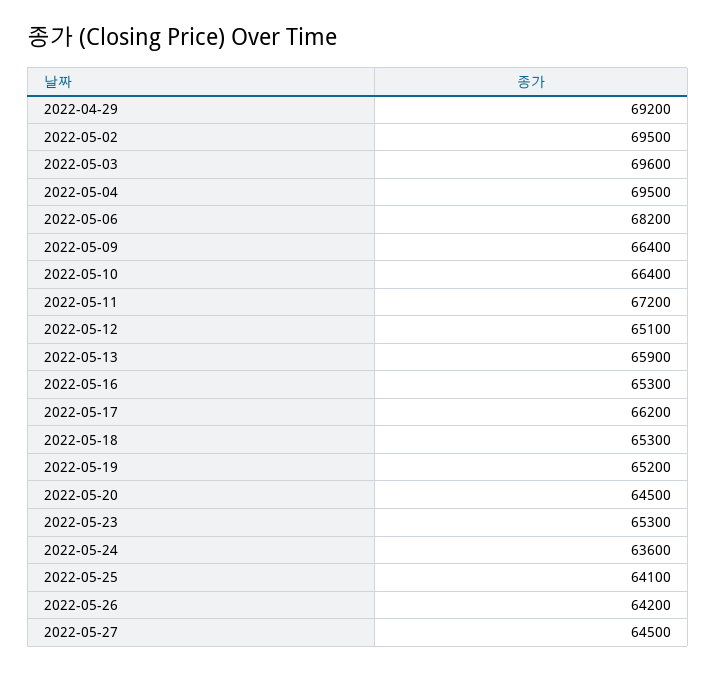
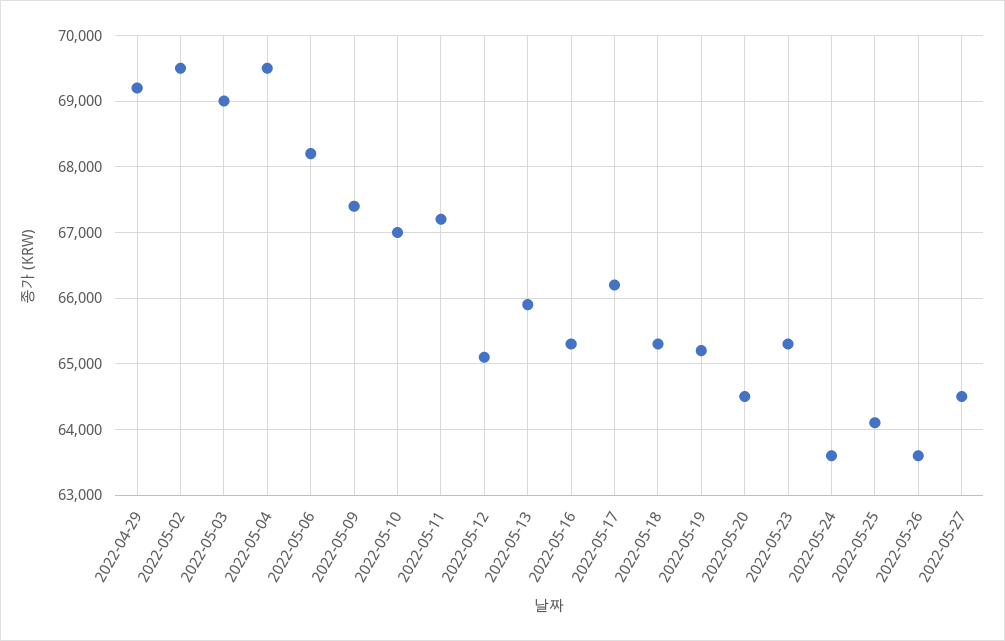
2022-05-03: 69600 -> 69000
2022-05-09: 66400 -> 67400
2022-05-10: 66400 -> 67000
2022-05-26: 64200 -> 63600

